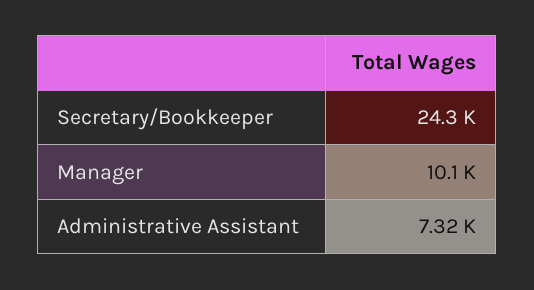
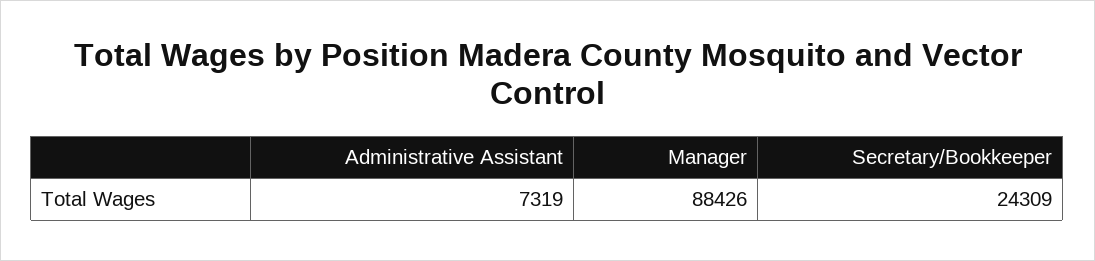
Manager: 10100 -> 88426

